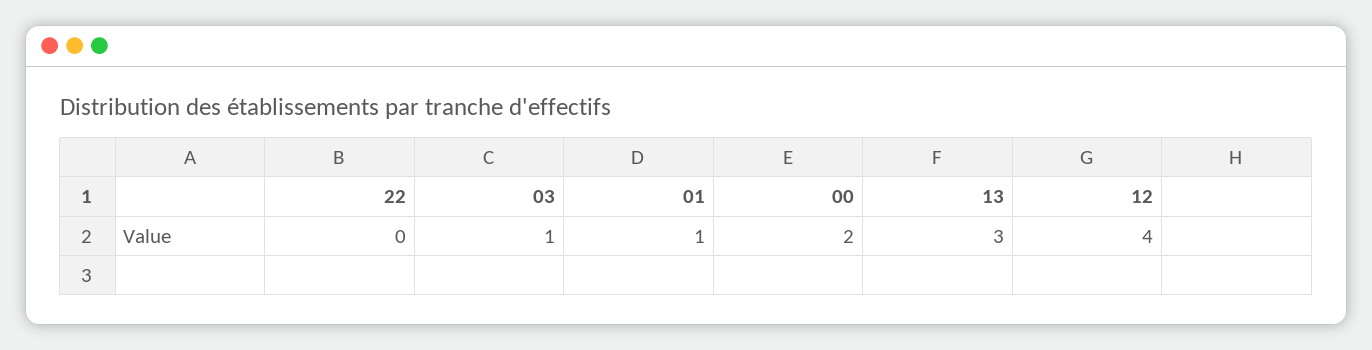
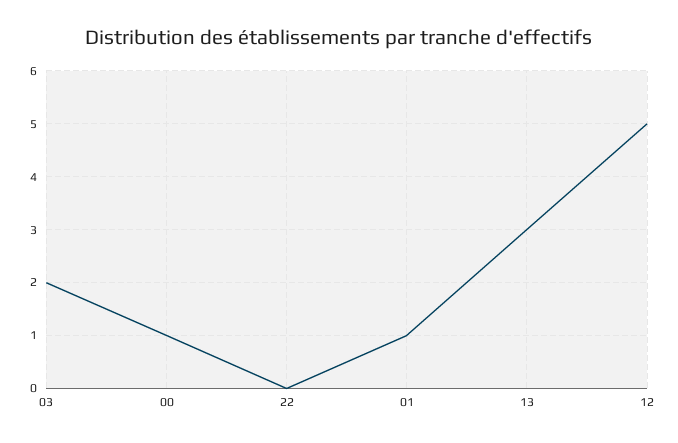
03: 1 -> 2
00: 2 -> 1
12: 4 -> 5

